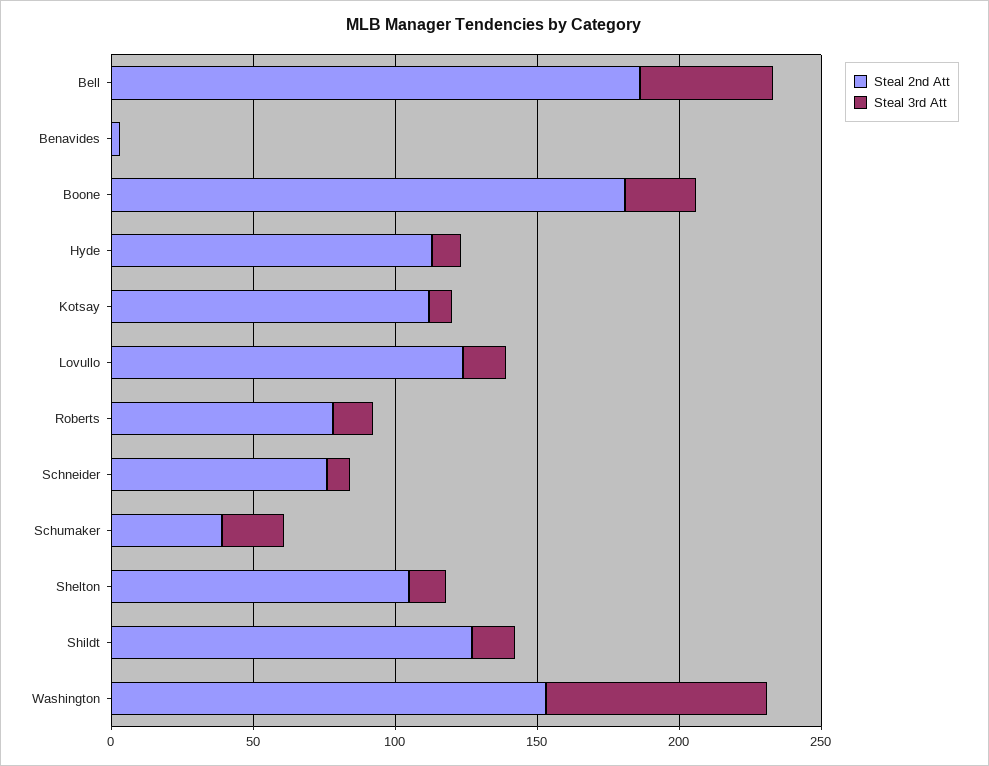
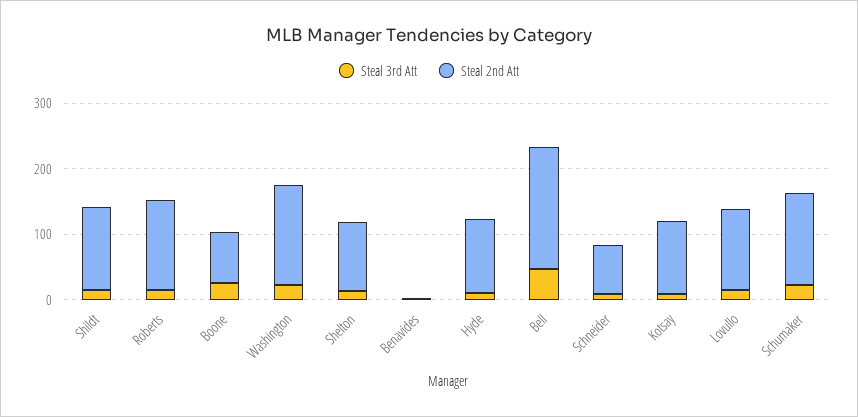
Steal 2nd Att, Boone: 180 -> 80
Steal 2nd Att, Roberts: 80 -> 140
Steal 2nd Att, Schumaker: 40 -> 140
Steal 3rd Att, Washington: 80 -> 20

